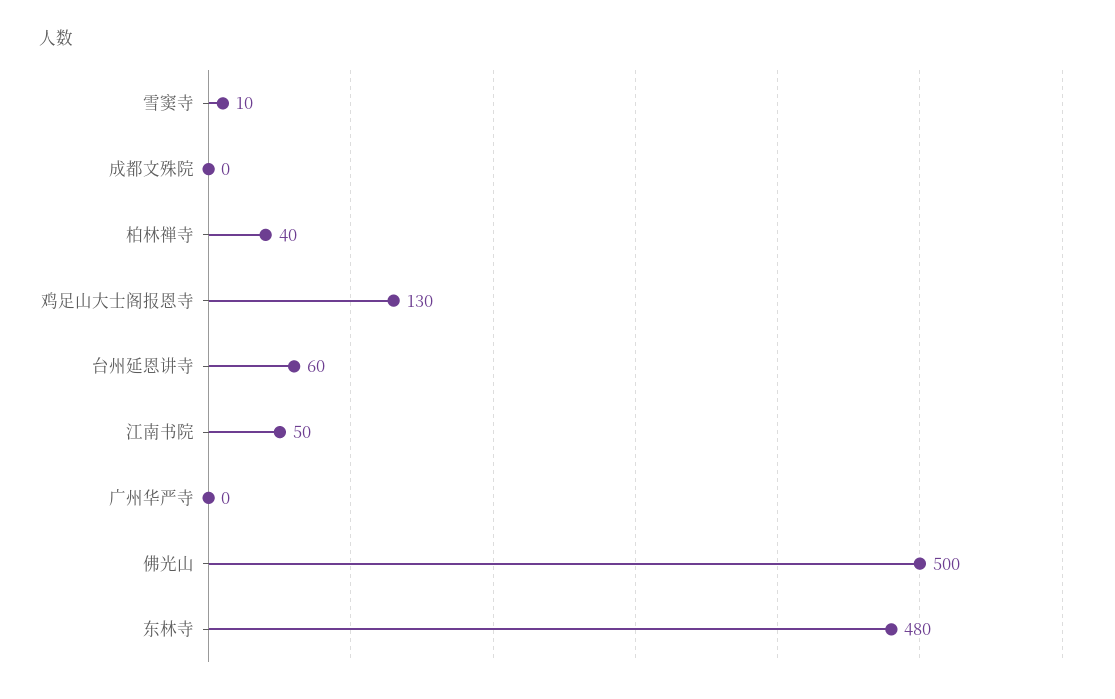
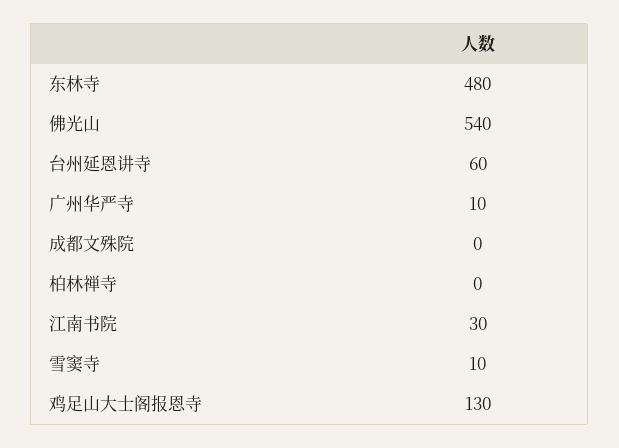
柏林禅寺: 40 -> 0
江南书院: 50 -> 30
广州华严寺: 0 -> 10
佛光山: 500 -> 540

